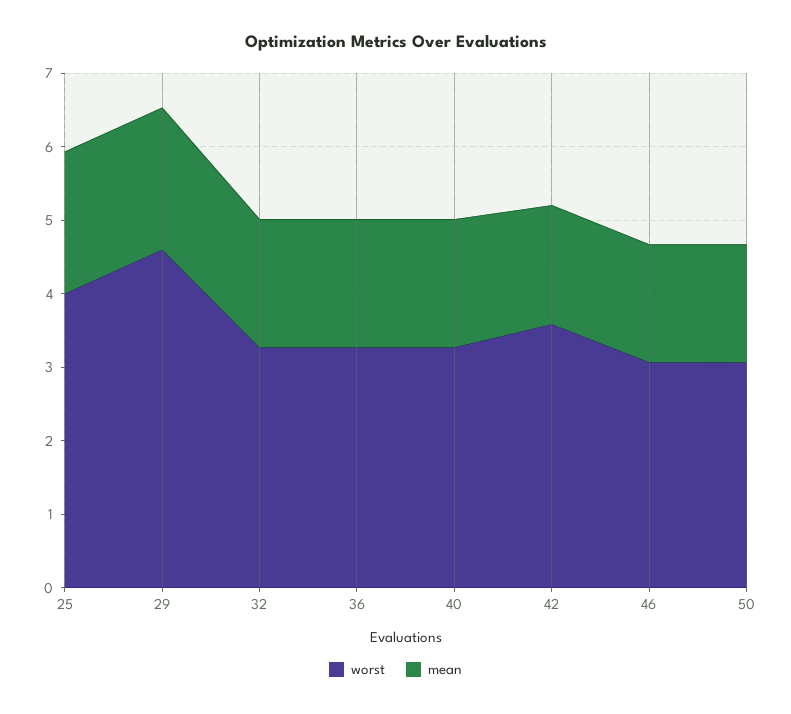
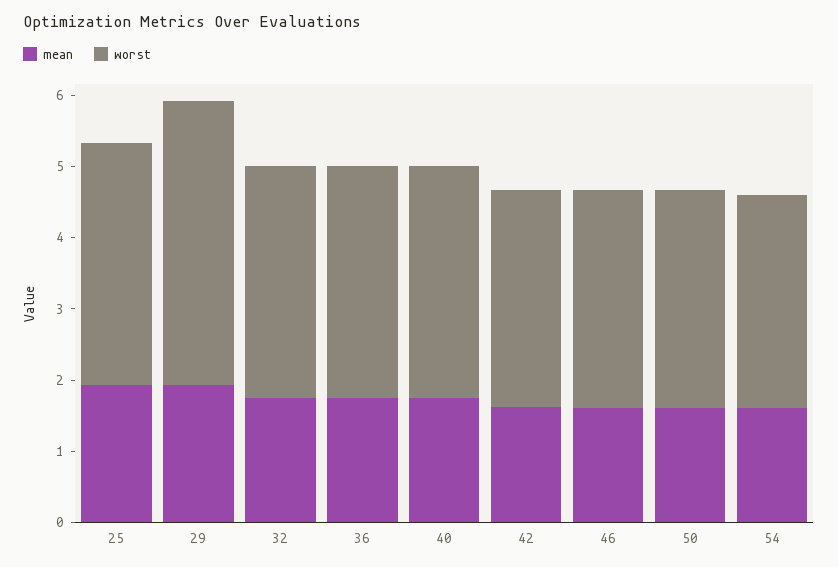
worst, 25: 4 -> 3.4
worst, 29: 4.6 -> 4
worst, 42: 3.6 -> 3
mean, 54: none -> 1.6
worst, 54: none -> 3

